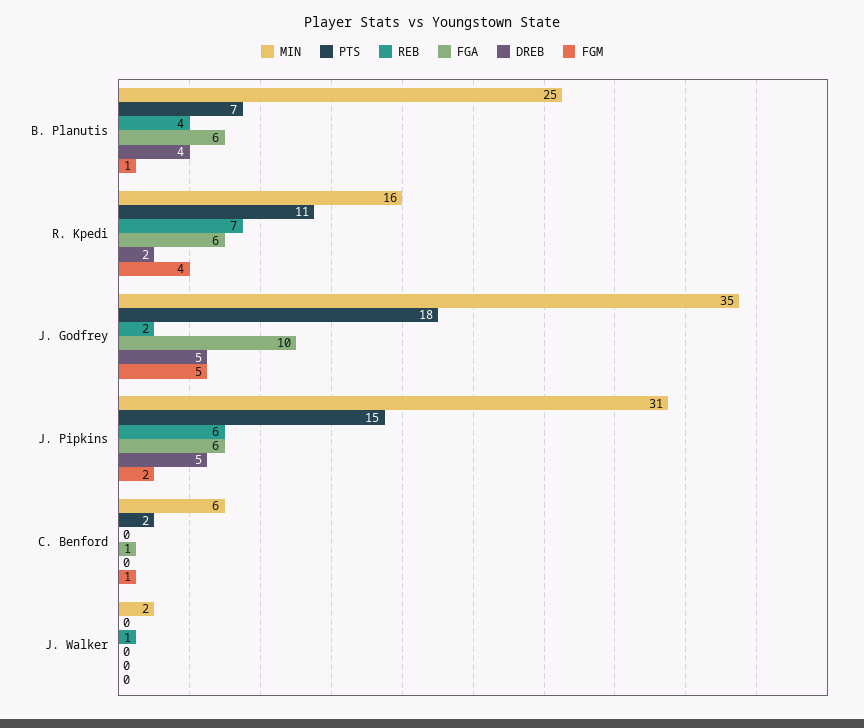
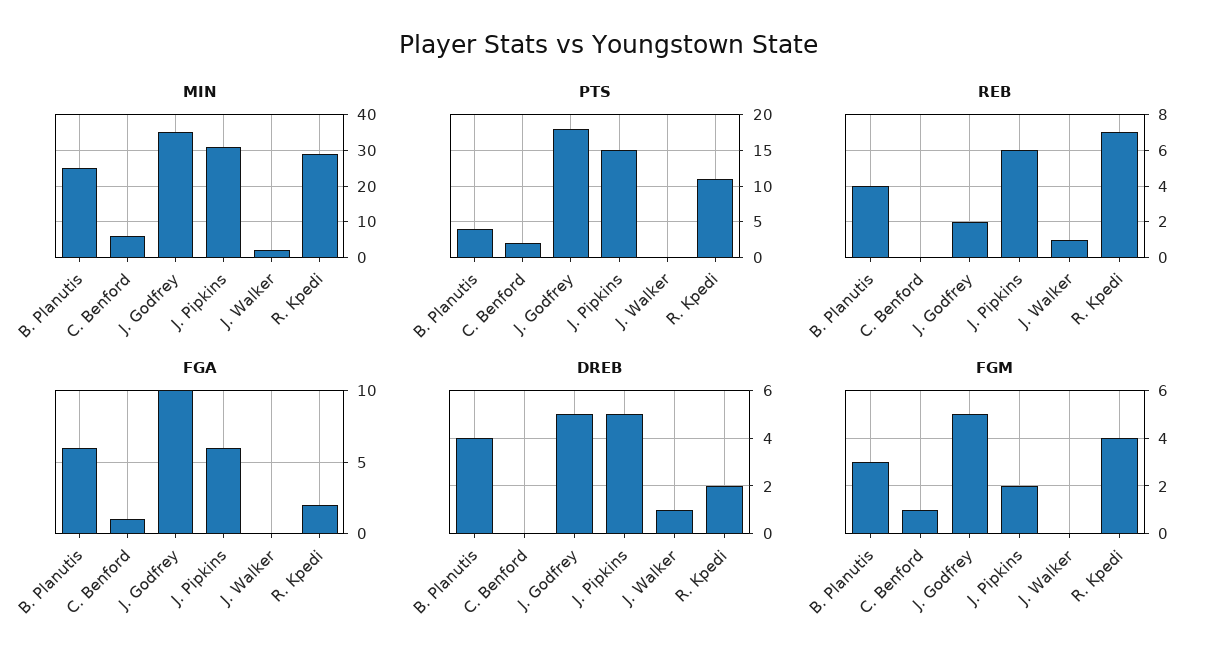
PTS, B. Planutis: 7 -> 4
FGM, B. Planutis: 1 -> 3
MIN, R. Kpedi: 16 -> 30
FGA, R. Kpedi: 6 -> 2
DREB, J. Walker: 0 -> 1

